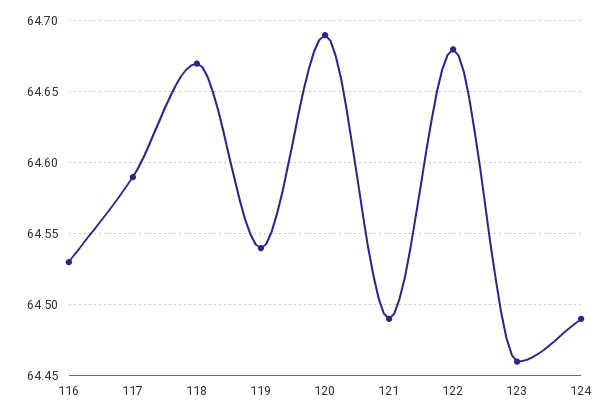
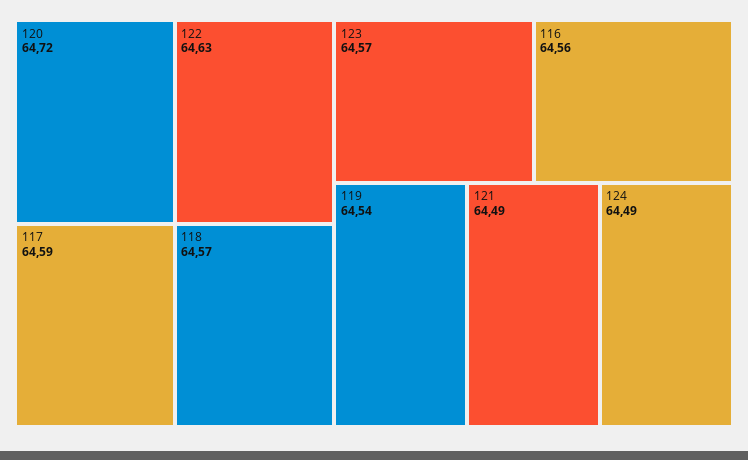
116: 64.53 -> 64.56
118: 64.67 -> 64.57
120: 64.69 -> 64.72
122: 64.68 -> 64.63
123: 64.46 -> 64.57

